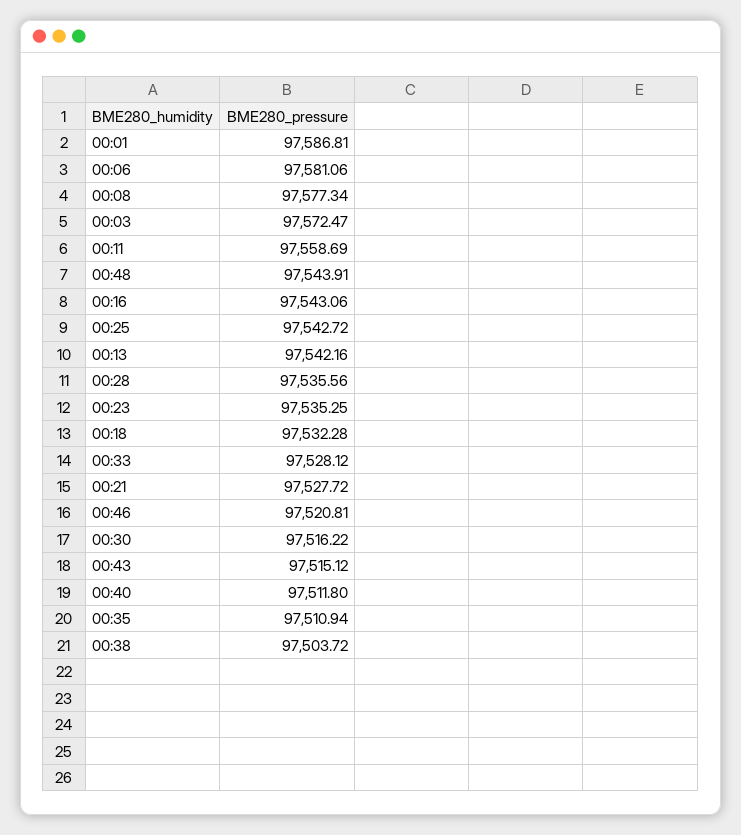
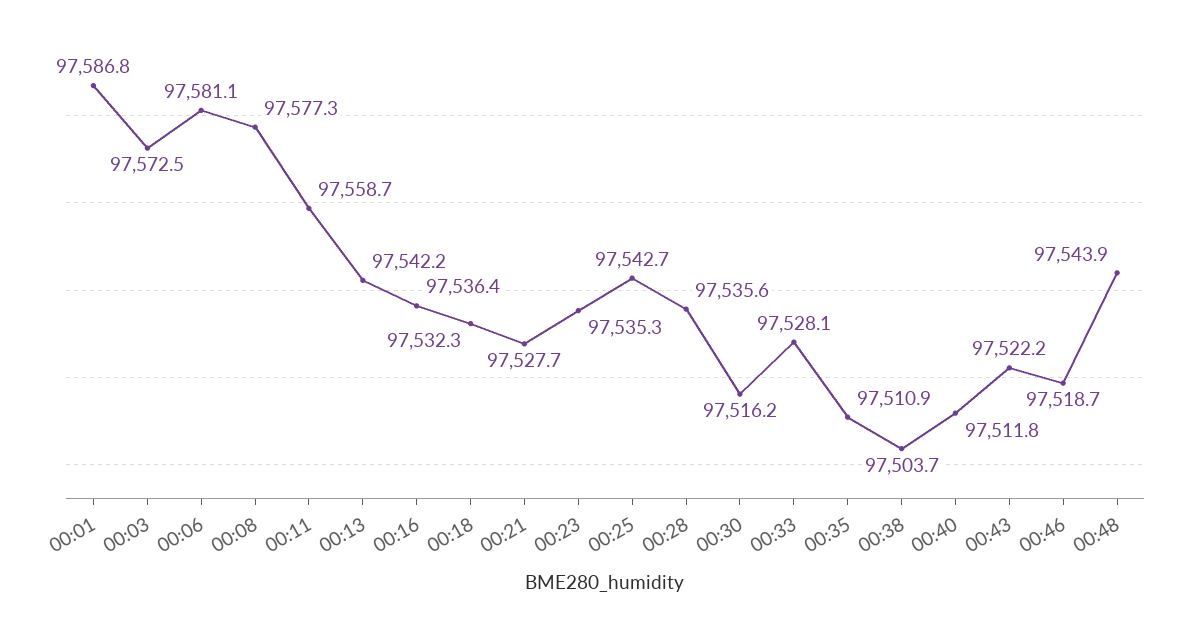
00:16: 97543.06 -> 97536.4
00:46: 97520.81 -> 97518.7
00:43: 97515.12 -> 97522.2

